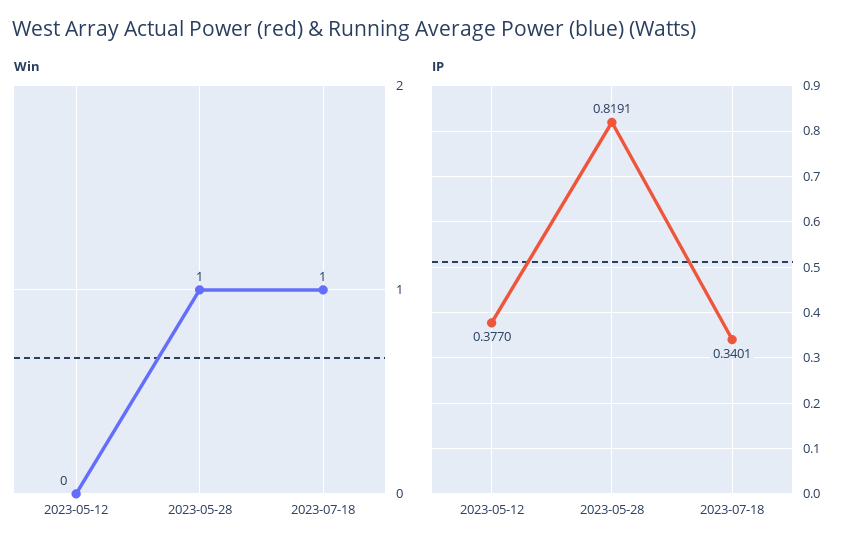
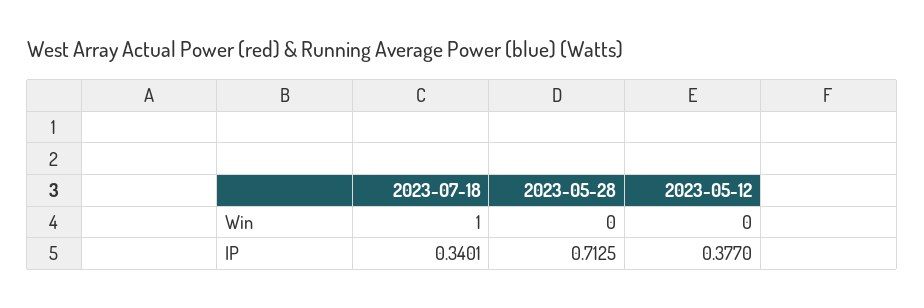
Win, 2023-05-28: 1 -> 0
IP, 2023-05-28: 0.8191 -> 0.7125

